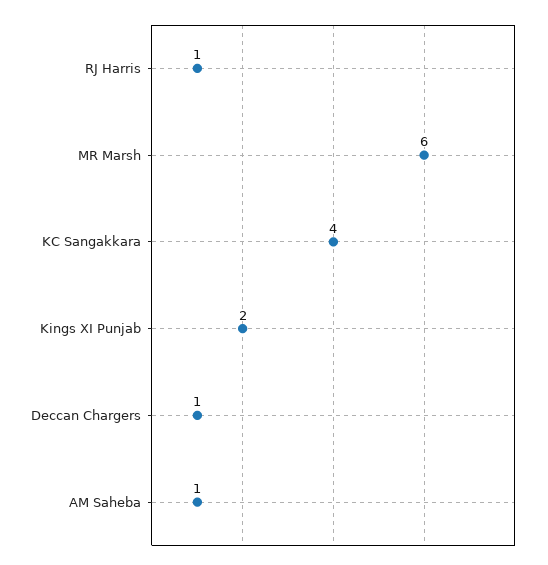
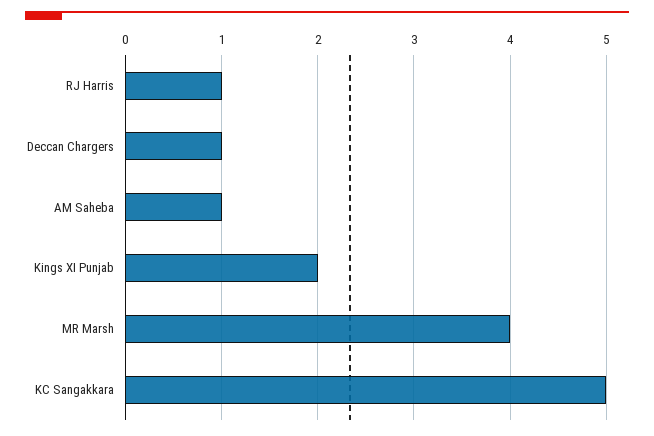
MR Marsh: 6 -> 4
KC Sangakkara: 4 -> 5

